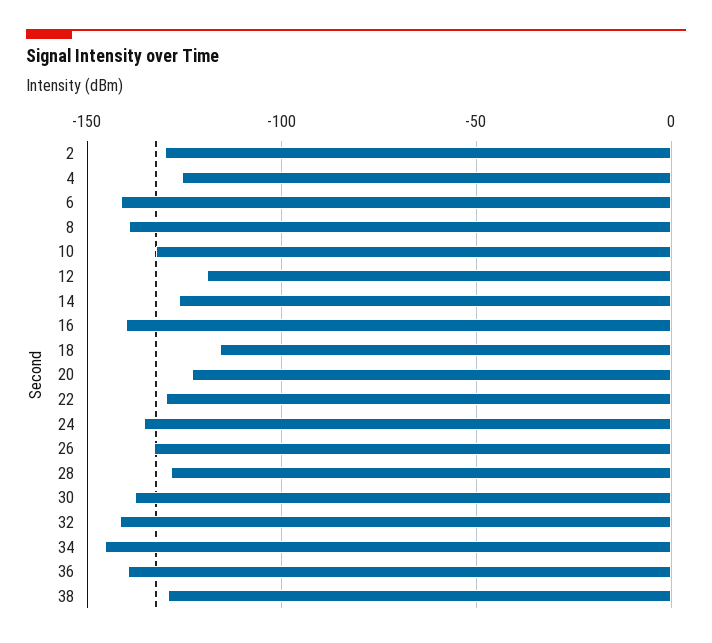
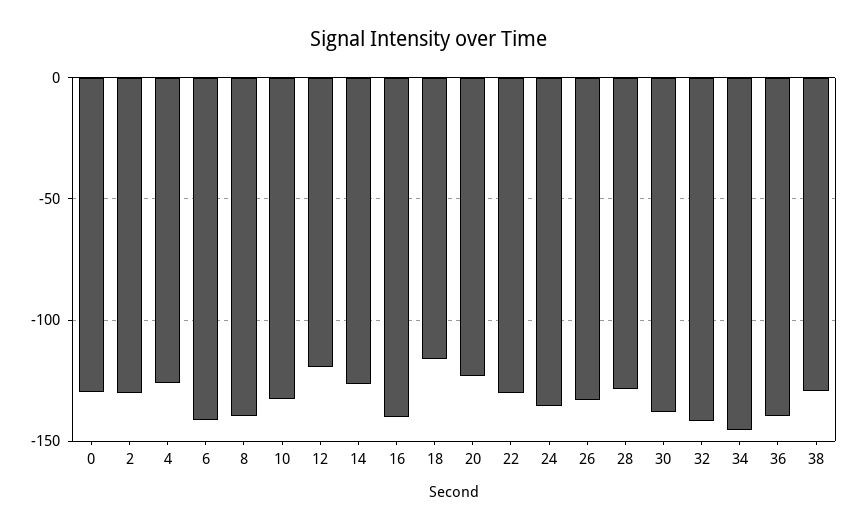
0: none -> -130

